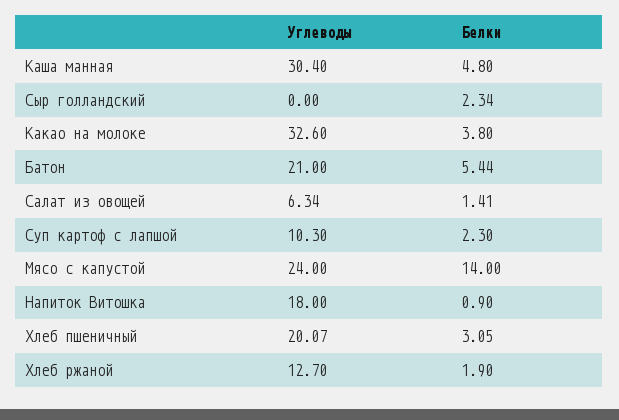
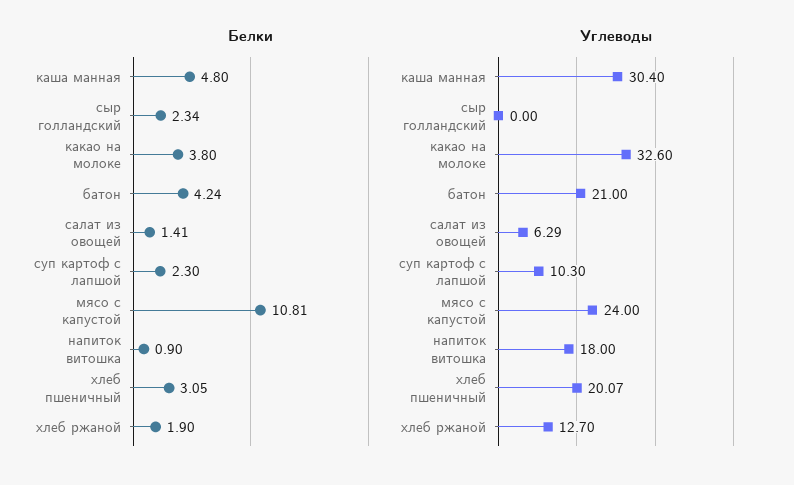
Белки, Батон: 5.44 -> 4.24
Углеводы, Салат из овощей: 6.34 -> 6.29
Белки, Мясо с капустой: 14 -> 10.81

